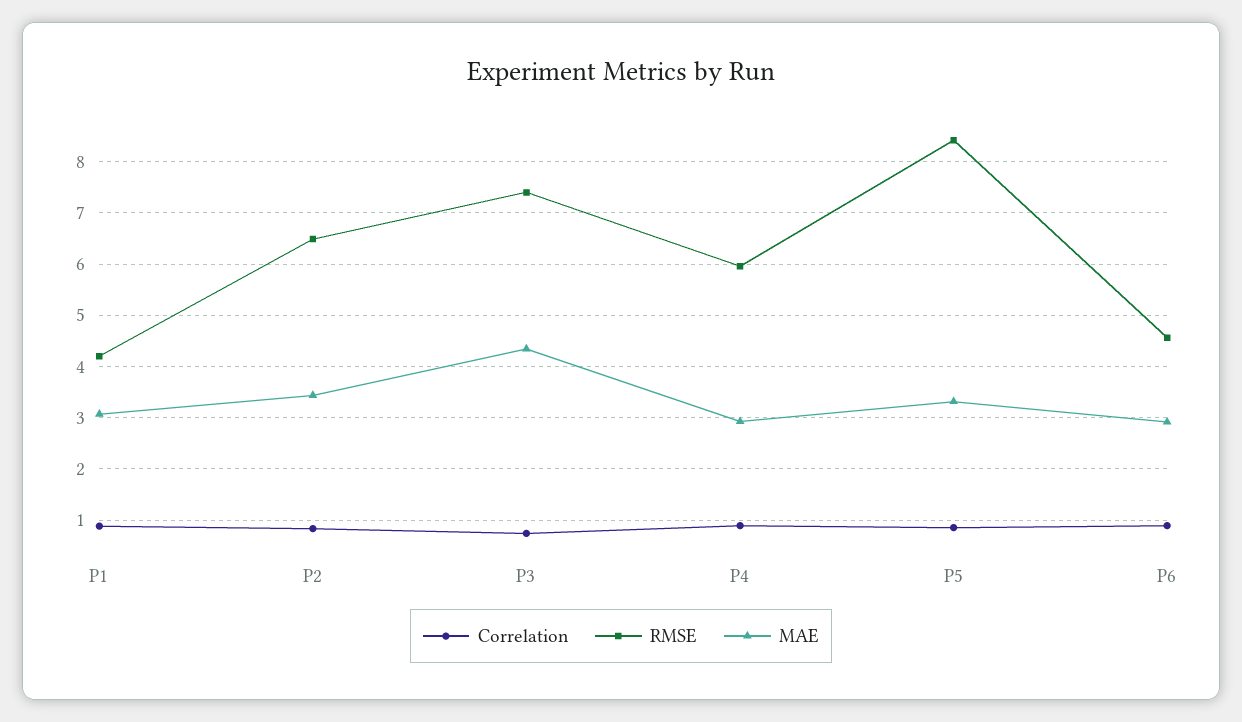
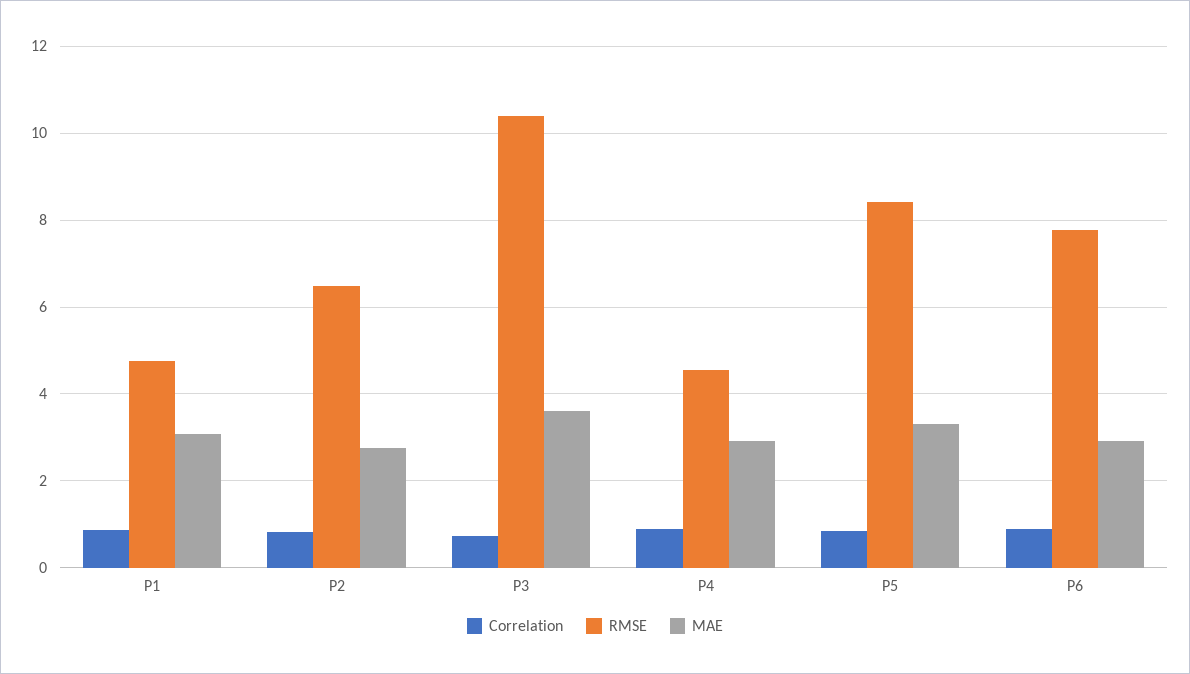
RMSE, P1: 4.2 -> 4.8
MAE, P2: 3.4 -> 2.8
RMSE, P3: 7.4 -> 10.4
MAE, P3: 4.4 -> 3.6
RMSE, P4: 6 -> 4.6
RMSE, P6: 4.6 -> 7.8

